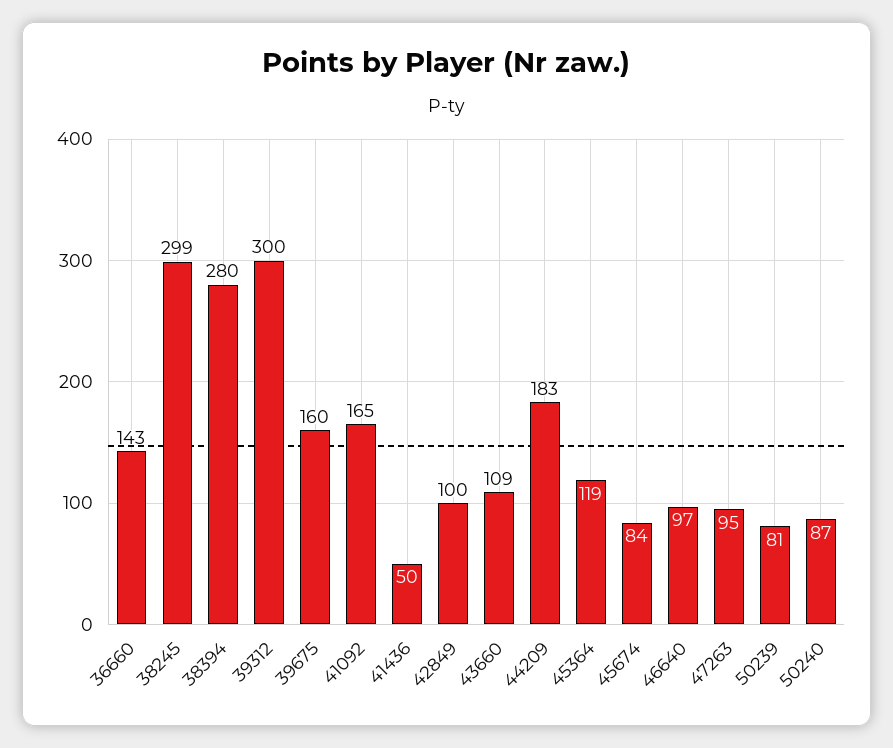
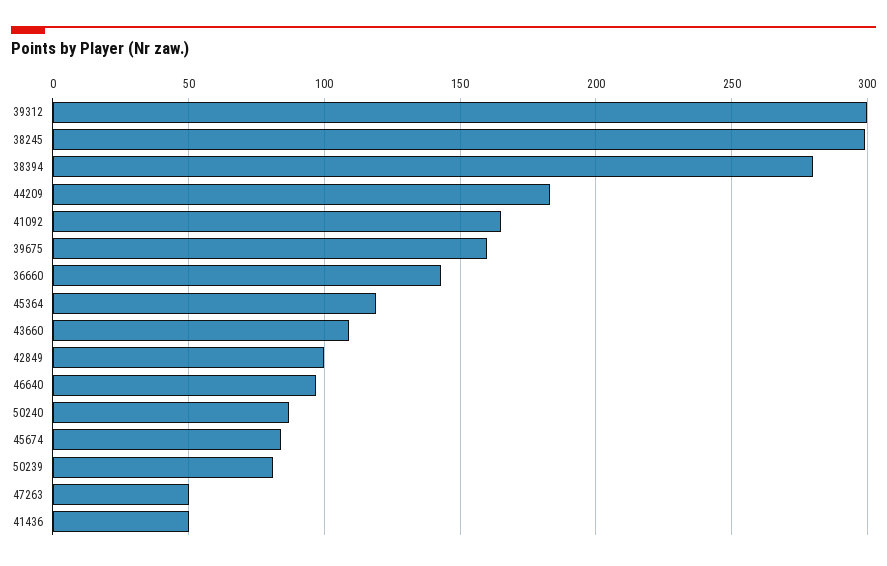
47263: 95 -> 50

